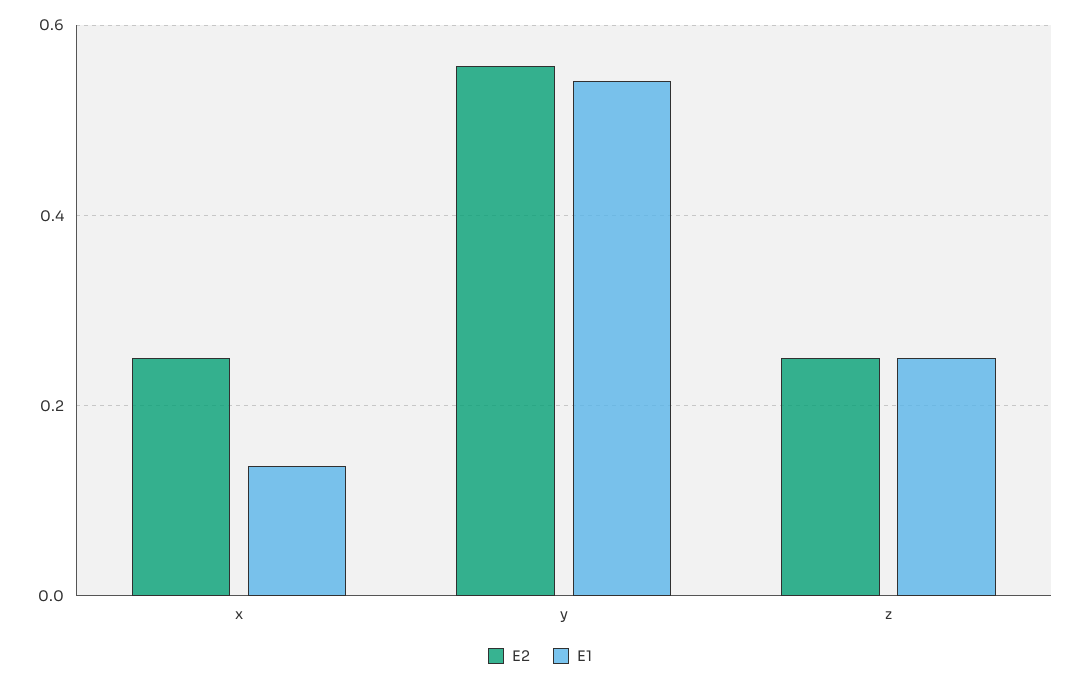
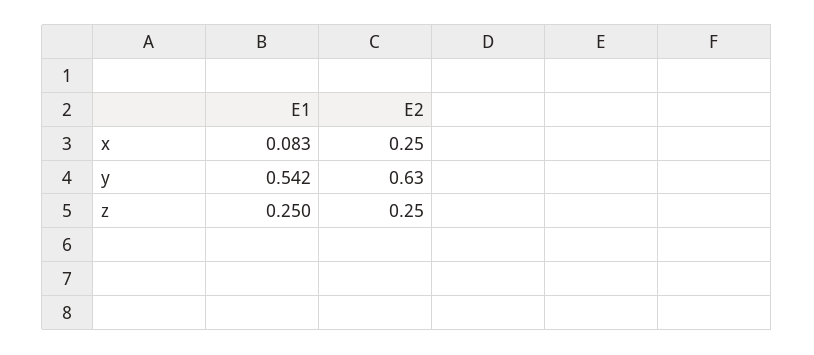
E1, x: 0.14 -> 0.083
E2, y: 0.56 -> 0.63

